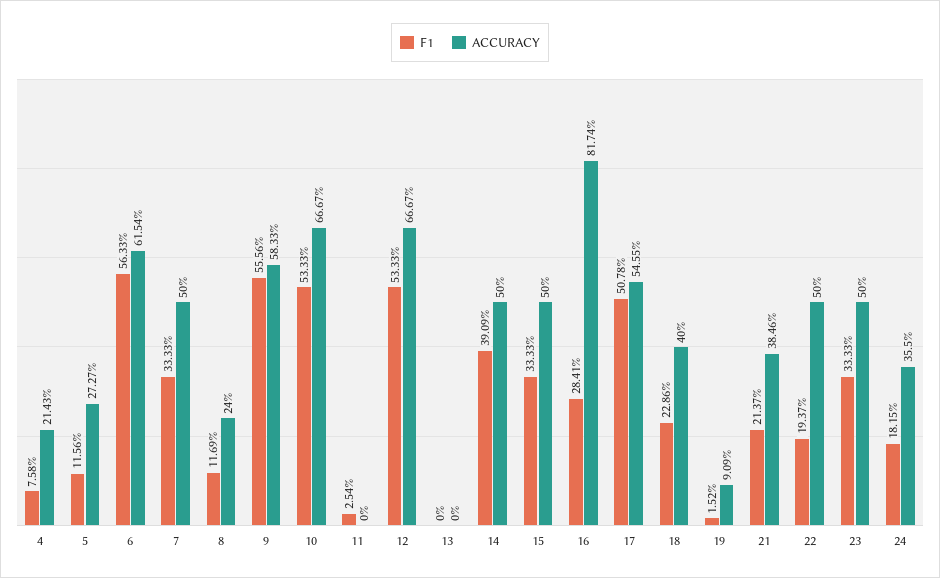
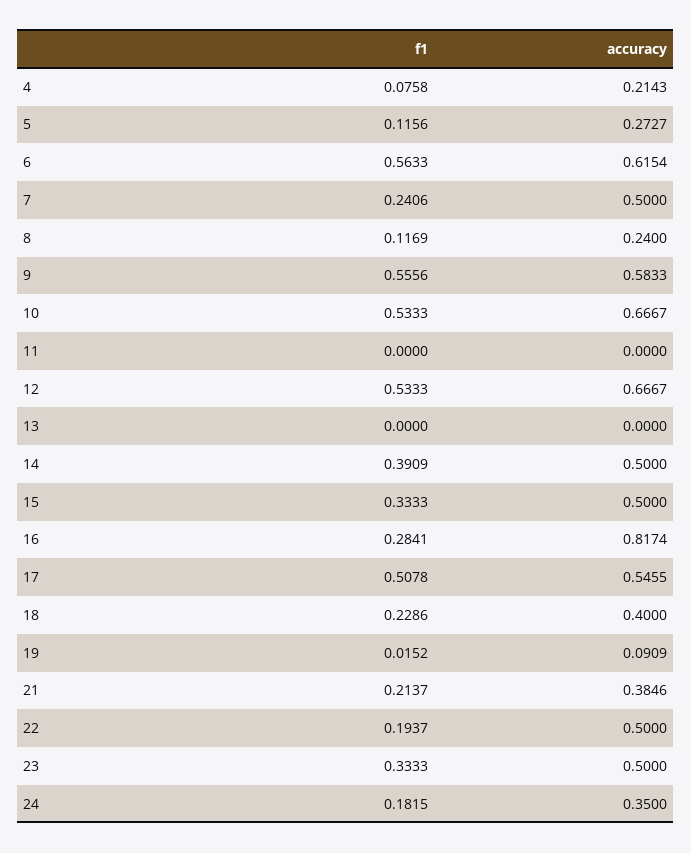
F1, 7: 0.3333 -> 0.2406
F1, 11: 0.0254 -> 0
ACCURACY, 24: 0.355 -> 0.35

